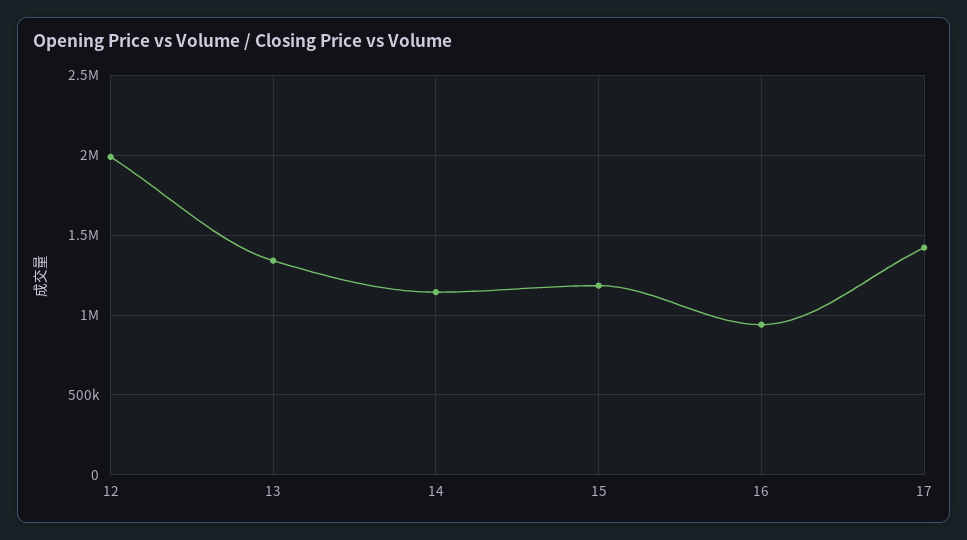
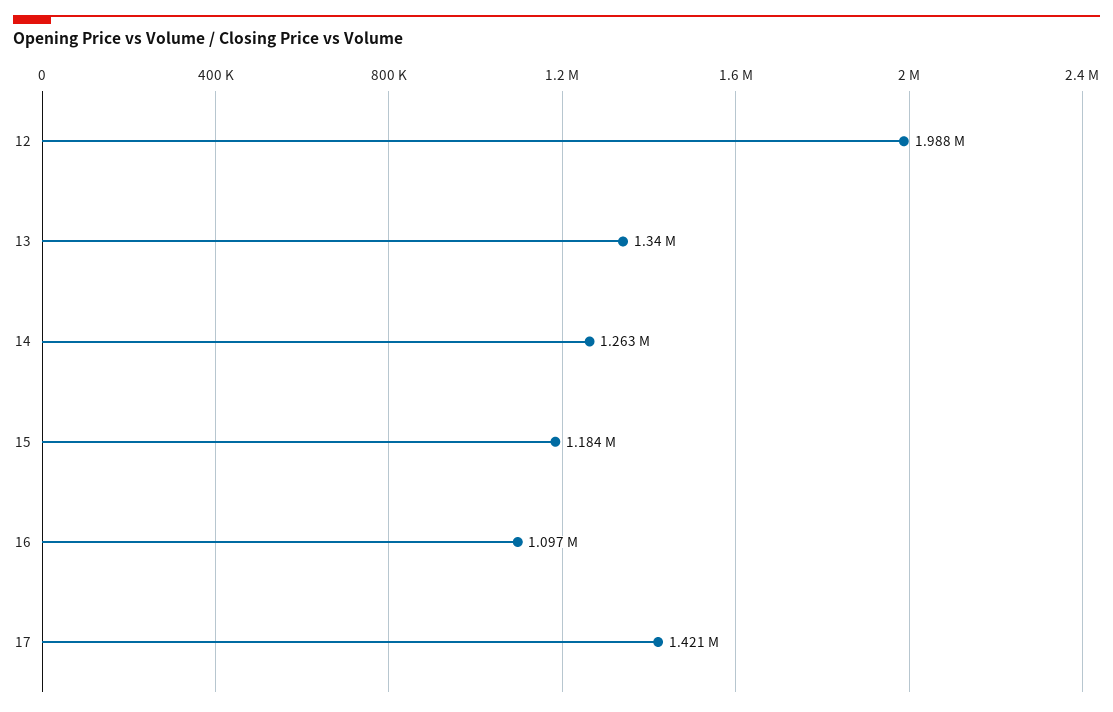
14: 1150000 -> 1263000
16: 950000 -> 1097000

